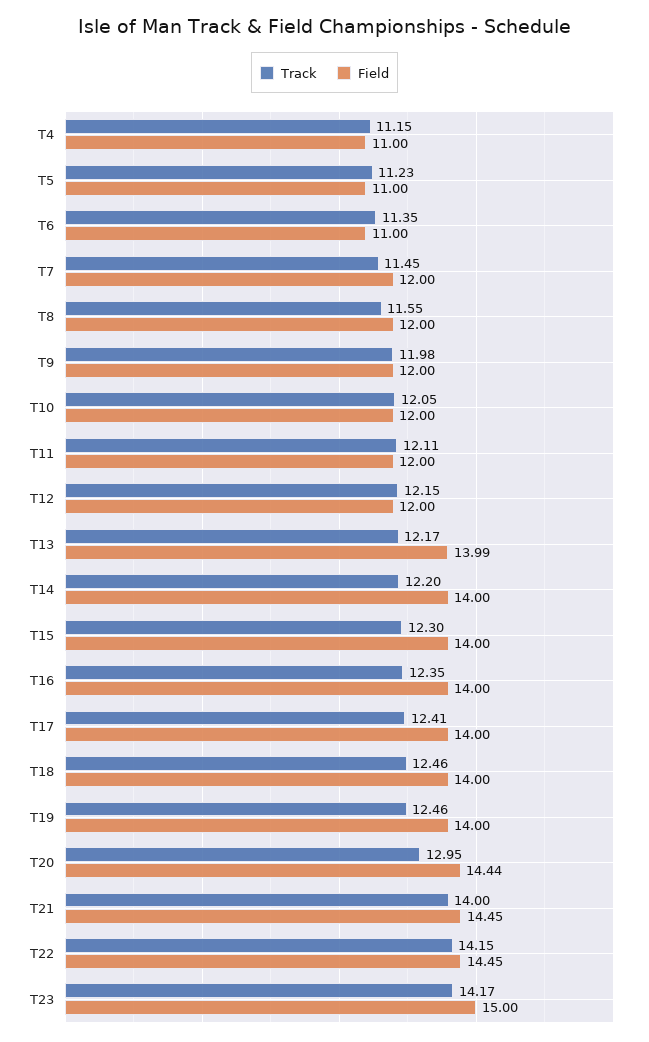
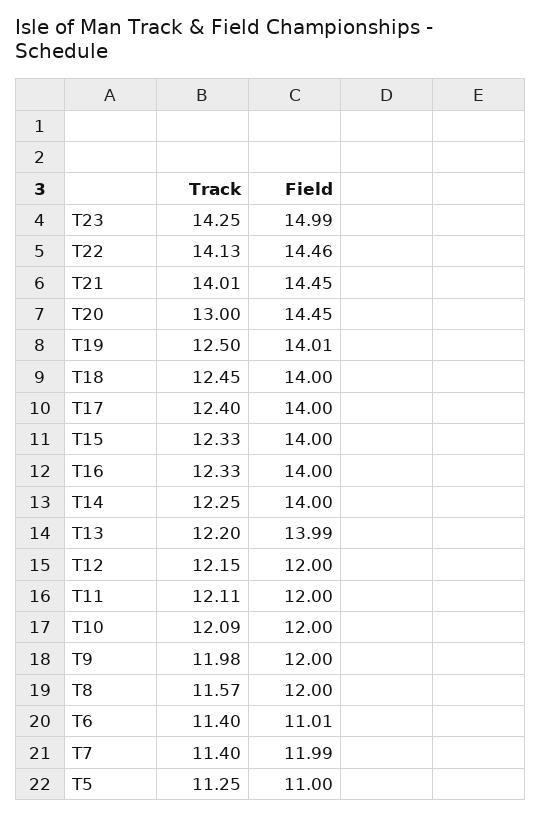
Track, T4: 11.15 -> none
Field, T4: 11 -> none
Track, T5: 11.23 -> 11.25
Track, T6: 11.35 -> 11.4
Field, T6: 11 -> 11.01
Track, T7: 11.45 -> 11.4
Field, T7: 12 -> 11.99
Track, T8: 11.55 -> 11.57
Track, T10: 12.05 -> 12.09
Track, T13: 12.17 -> 12.2
Track, T14: 12.2 -> 12.25
Track, T15: 12.3 -> 12.33
Track, T16: 12.35 -> 12.33
Track, T17: 12.41 -> 12.4
Track, T18: 12.46 -> 12.45
Track, T19: 12.46 -> 12.5
Field, T19: 14 -> 14.01
Track, T20: 12.95 -> 13
Field, T20: 14.44 -> 14.45
Track, T21: 14 -> 14.01
Track, T22: 14.15 -> 14.13
Field, T22: 14.45 -> 14.46
Track, T23: 14.17 -> 14.25
Field, T23: 15 -> 14.99

